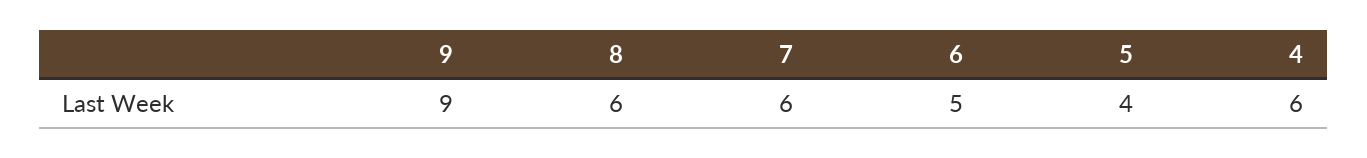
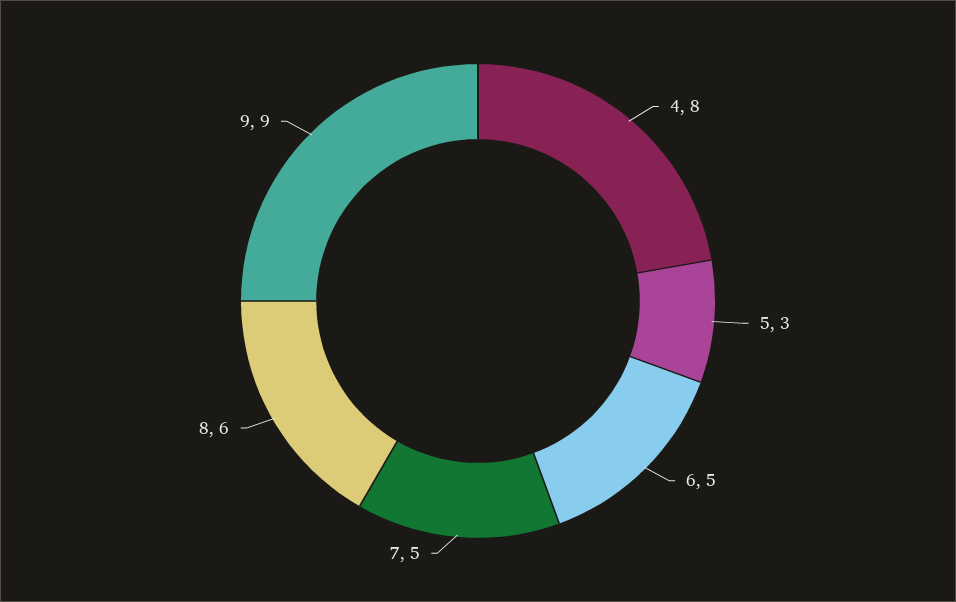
7: 6 -> 5
5: 4 -> 3
4: 6 -> 8

